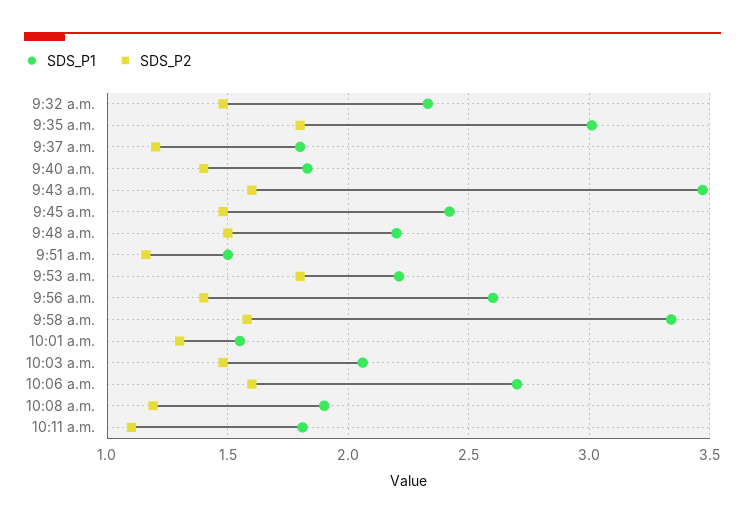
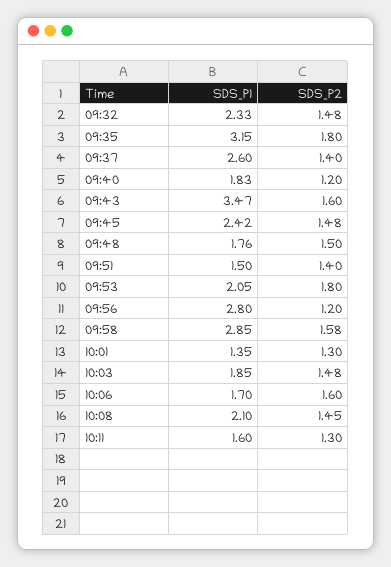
SDS_P1, 9:35 a.m.: 3 -> 3.15
SDS_P1, 9:37 a.m.: 1.8 -> 2.6
SDS_P2, 9:37 a.m.: 1.2 -> 1.4
SDS_P2, 9:40 a.m.: 1.4 -> 1.2
SDS_P1, 9:48 a.m.: 2.2 -> 1.76
SDS_P2, 9:51 a.m.: 1.15 -> 1.4
SDS_P1, 9:53 a.m.: 2.2 -> 2.05
SDS_P1, 9:56 a.m.: 2.6 -> 2.8
SDS_P2, 9:56 a.m.: 1.4 -> 1.2
SDS_P1, 9:58 a.m.: 3.35 -> 2.85
SDS_P1, 10:01 a.m.: 1.55 -> 1.35
SDS_P1, 10:03 a.m.: 2.05 -> 1.85
SDS_P1, 10:06 a.m.: 2.7 -> 1.7
SDS_P1, 10:08 a.m.: 1.9 -> 2.1
SDS_P2, 10:08 a.m.: 1.2 -> 1.45
SDS_P1, 10:11 a.m.: 1.8 -> 1.6
SDS_P2, 10:11 a.m.: 1.1 -> 1.3

